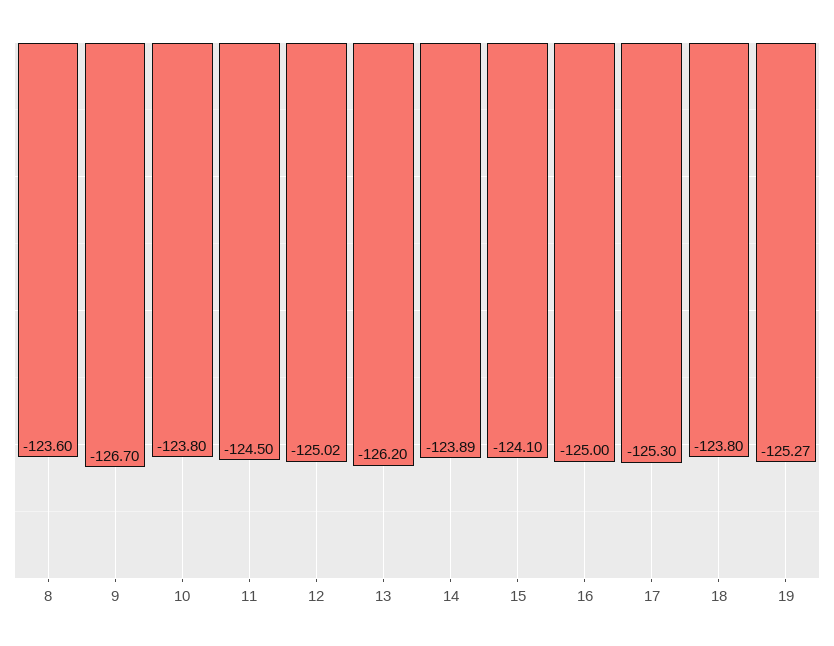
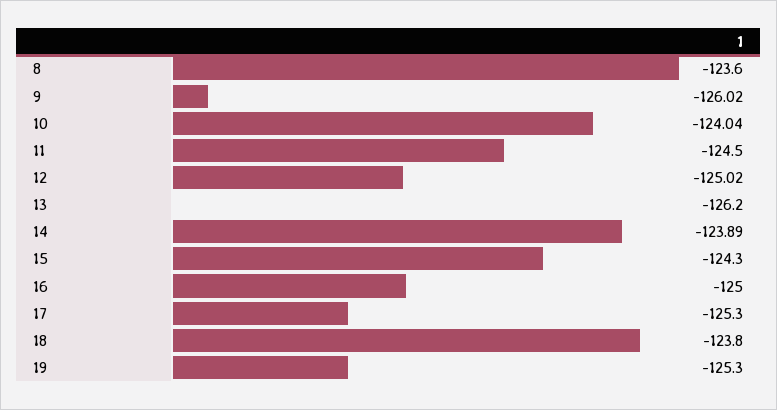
9: -126.7 -> -126.02
10: -123.8 -> -124.04
15: -124.1 -> -124.3
19: -125.27 -> -125.3

